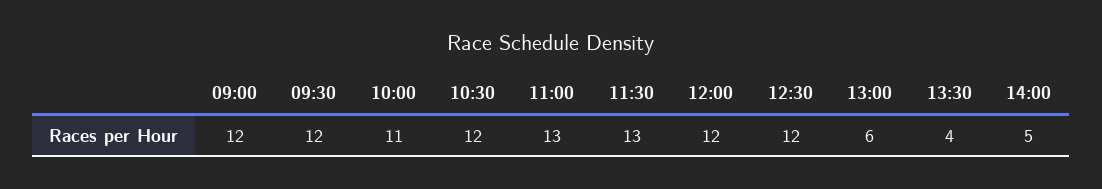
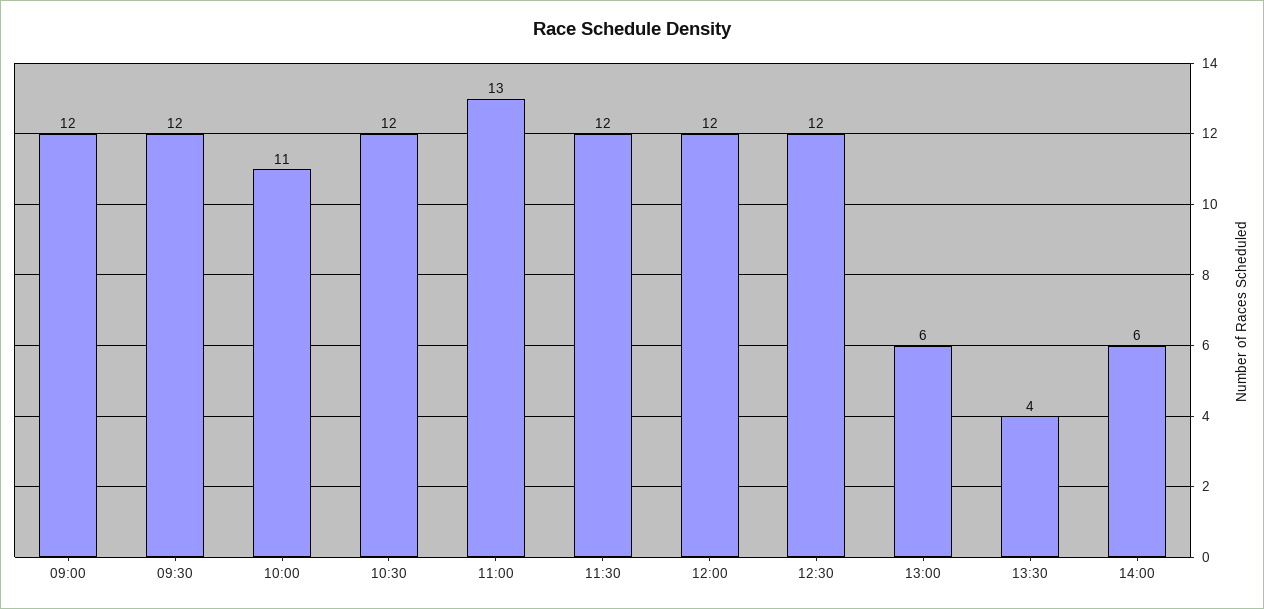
11:30: 13 -> 12
14:00: 5 -> 6

